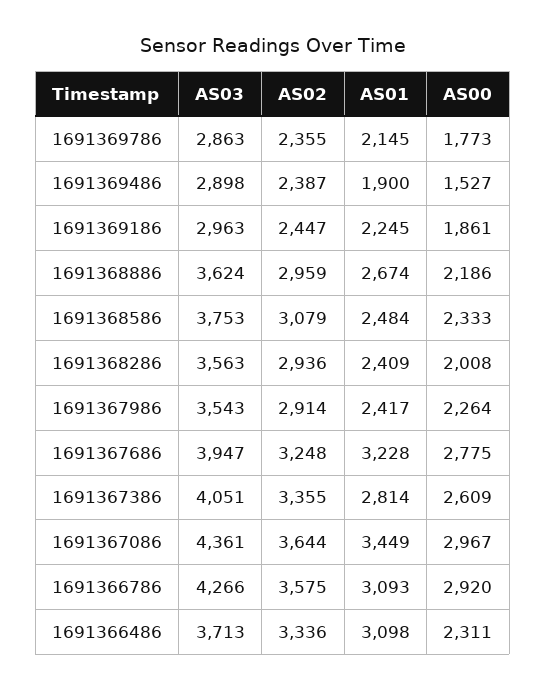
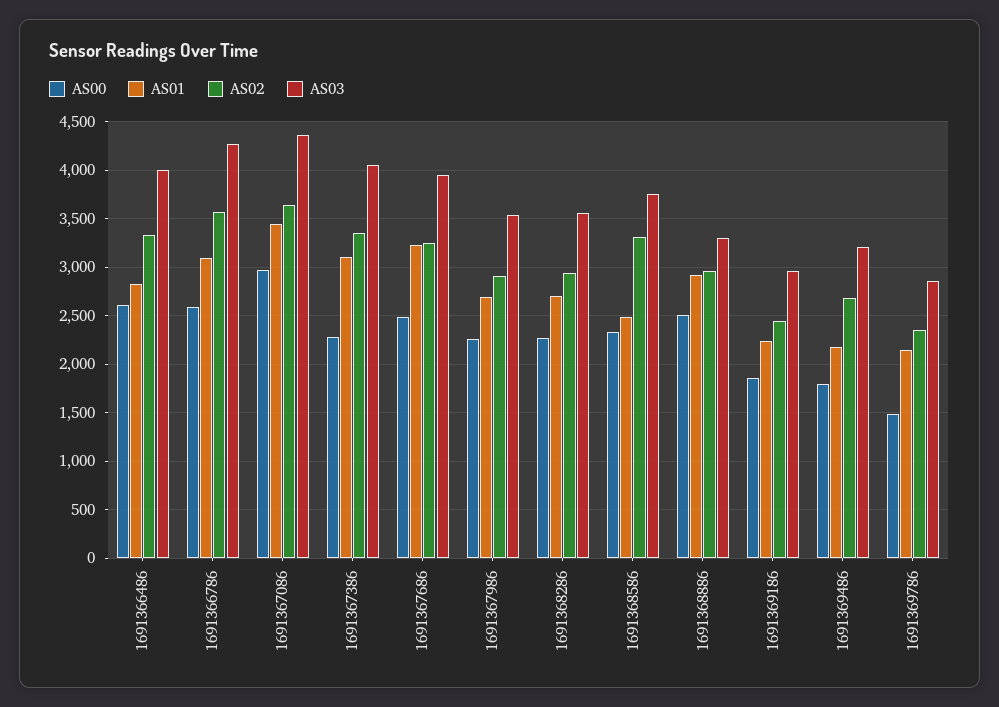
AS00, 1691369786: 1773 -> 1500
AS03, 1691369486: 2898 -> 3200
AS02, 1691369486: 2387 -> 2700
AS01, 1691369486: 1900 -> 2200
AS00, 1691369486: 1527 -> 1800
AS03, 1691368886: 3624 -> 3300
AS01, 1691368886: 2674 -> 2900
AS00, 1691368886: 2186 -> 2500
AS02, 1691368586: 3079 -> 3300
AS01, 1691368286: 2409 -> 2700
AS00, 1691368286: 2008 -> 2300
AS01, 1691367986: 2417 -> 2700
AS00, 1691367686: 2775 -> 2500
AS01, 1691367386: 2814 -> 3100
AS00, 1691367386: 2609 -> 2300
AS00, 1691366786: 2920 -> 2600
AS03, 1691366486: 3713 -> 4000
AS01, 1691366486: 3098 -> 2800
AS00, 1691366486: 2311 -> 2600

